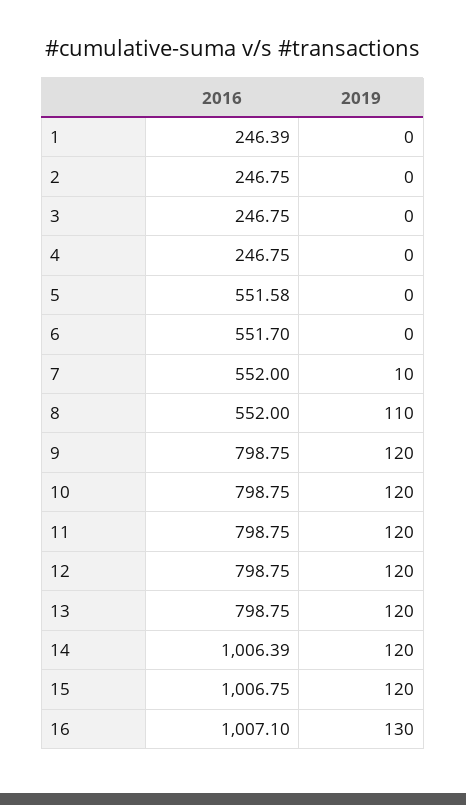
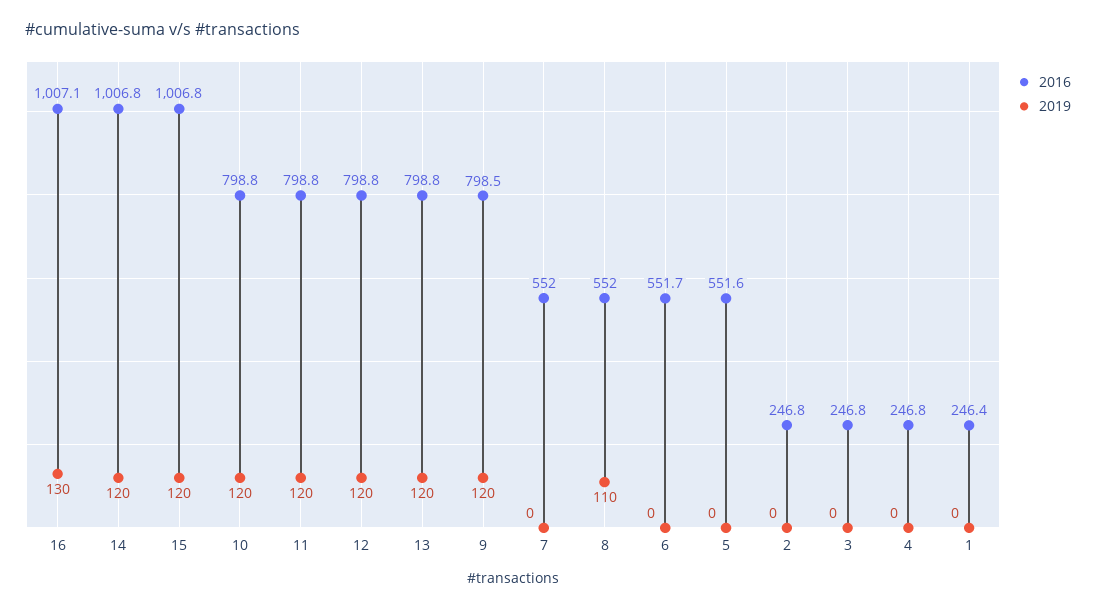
2019, 7: 10 -> 0
2016, 9: 798.75 -> 798.5
2016, 14: 1006.39 -> 1006.8

